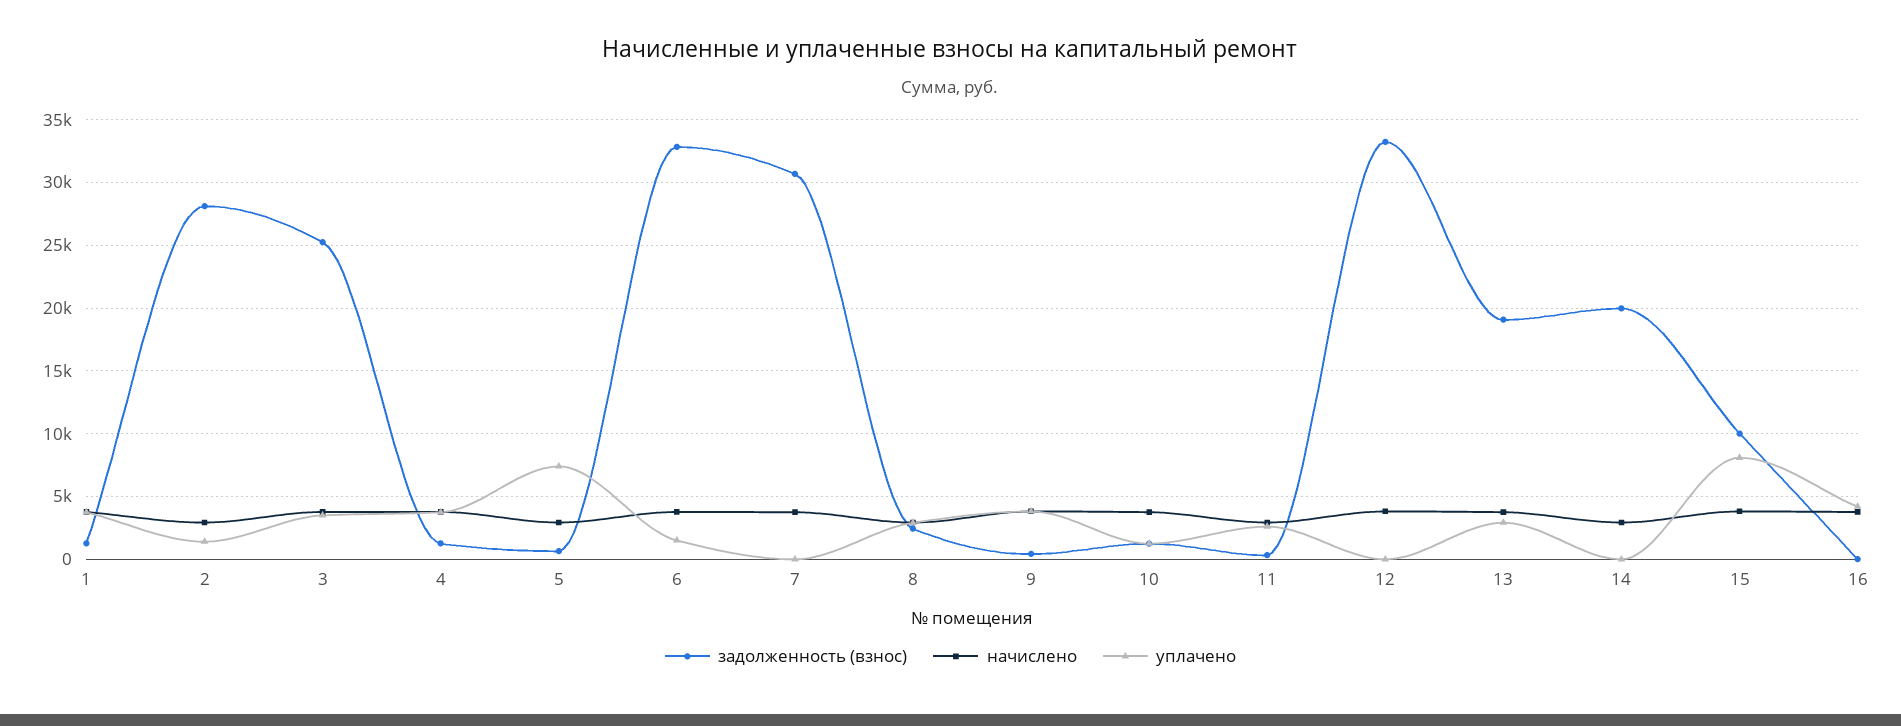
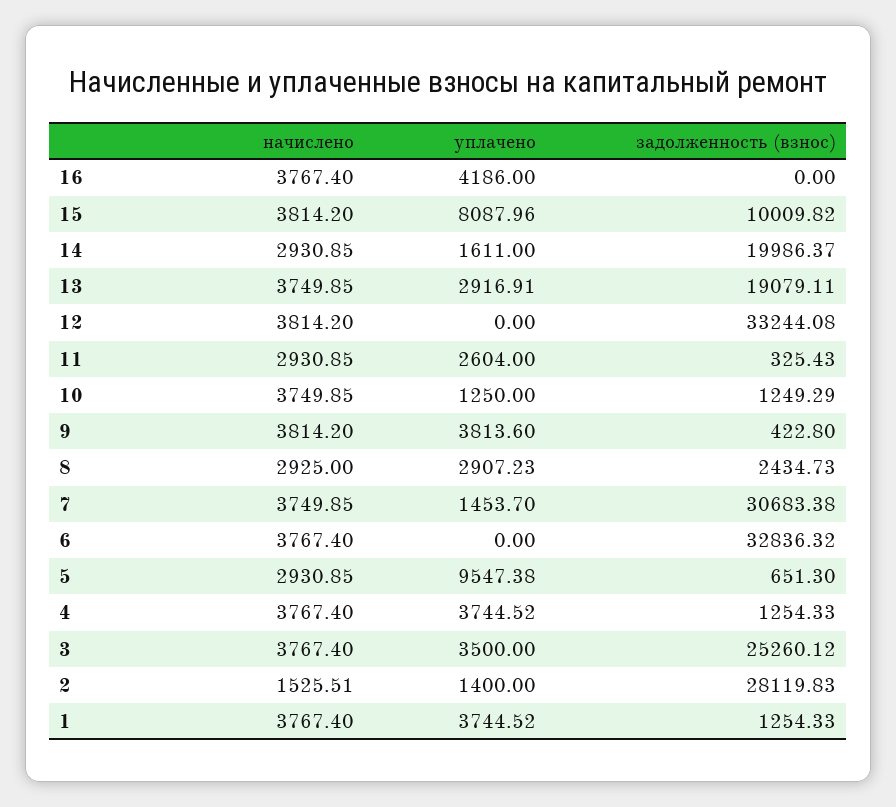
начислено, 2: 3000 -> 1525.51
уплачено, 5: 7500 -> 9547.38
уплачено, 6: 1500 -> 0
уплачено, 7: 0 -> 1453.7
уплачено, 14: 0 -> 1611

